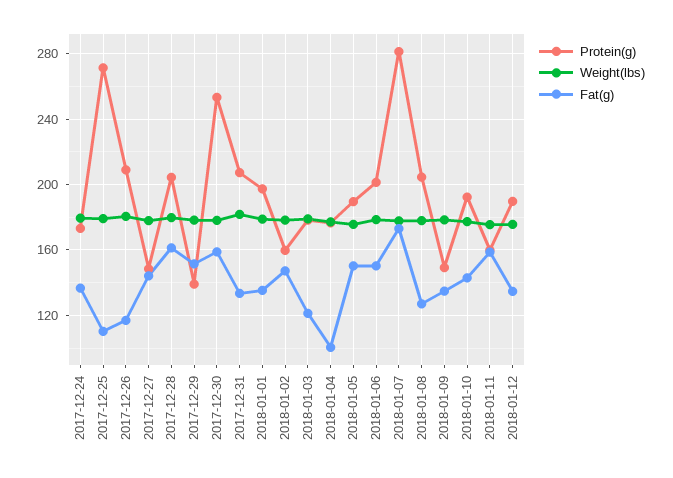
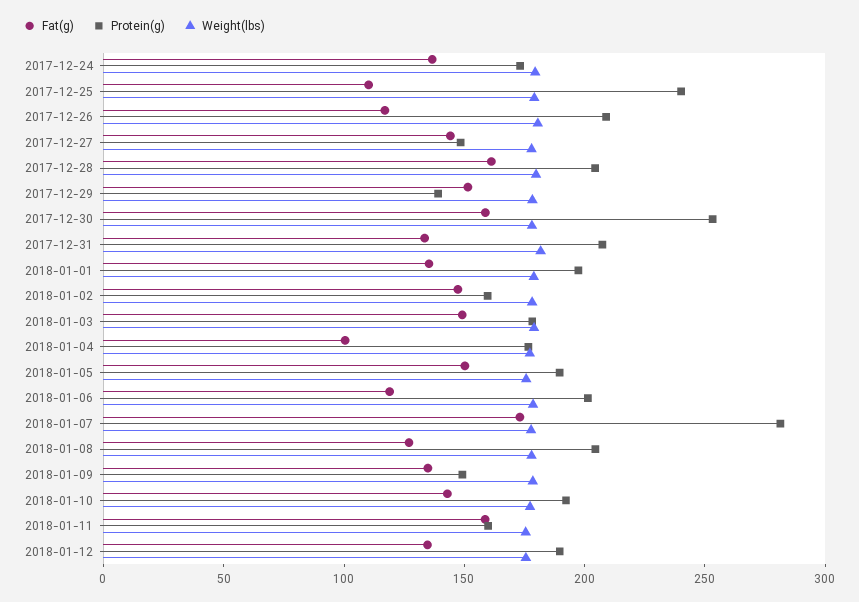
Protein(g), 2017-12-25: 270 -> 240
Fat(g), 2018-01-03: 120 -> 150
Fat(g), 2018-01-06: 150 -> 120

